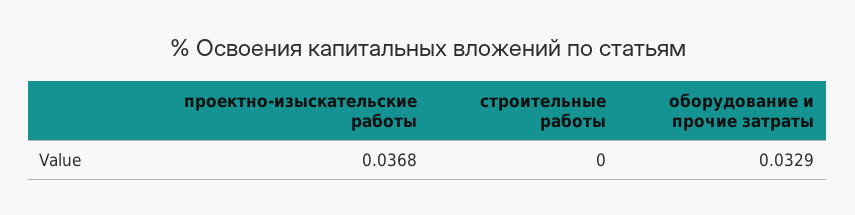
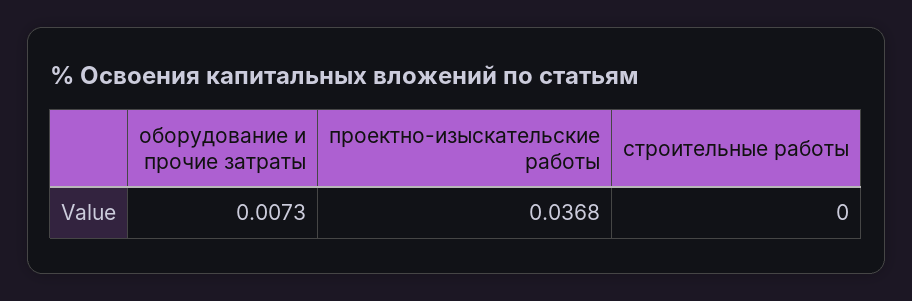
оборудование и прочие затраты: 0.0329 -> 0.0073

